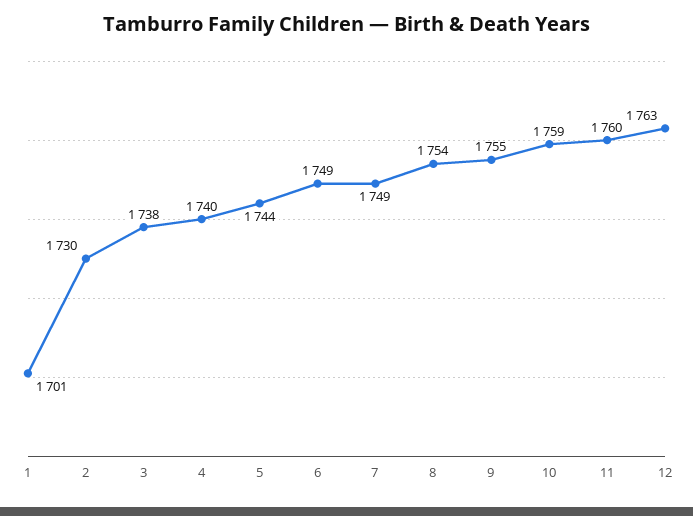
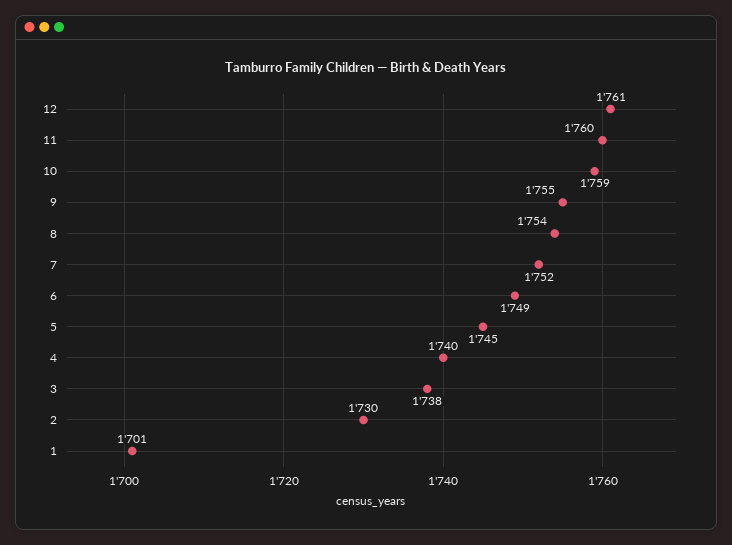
5: 1744 -> 1745
7: 1749 -> 1752
12: 1763 -> 1761

